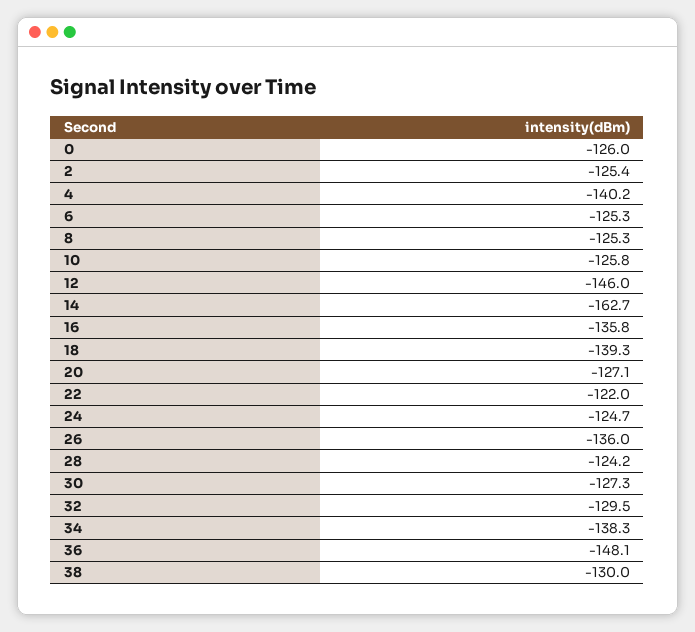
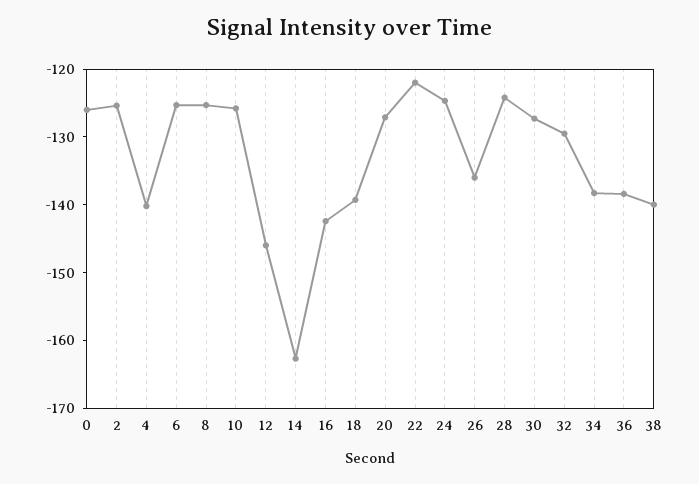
16: -135.8 -> -142
36: -148.1 -> -138
38: -130 -> -140

